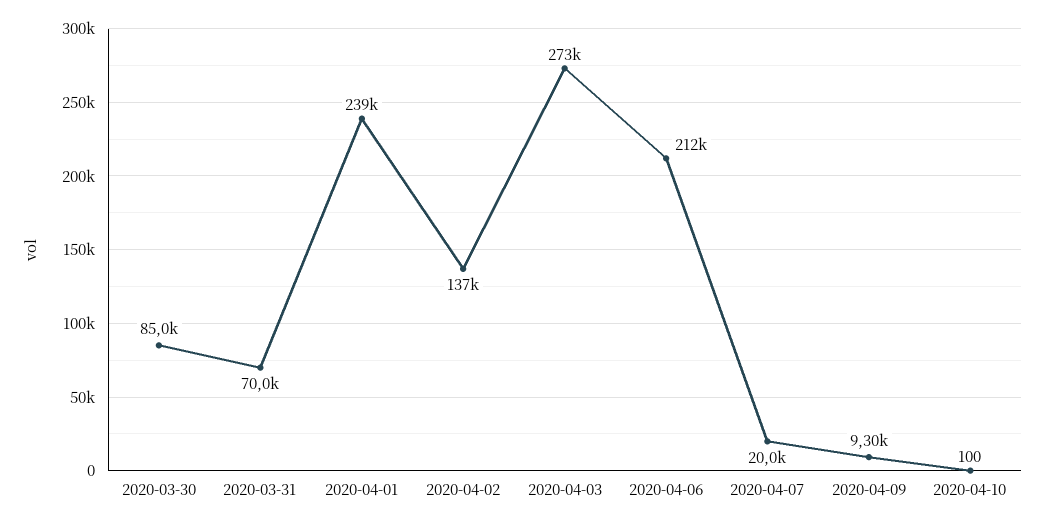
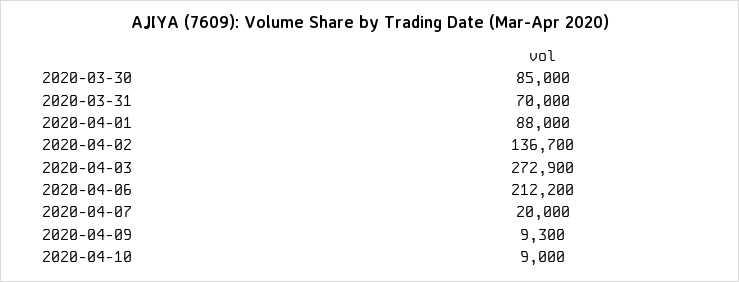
2020-04-01: 239000 -> 88000
2020-04-10: 100 -> 9000

